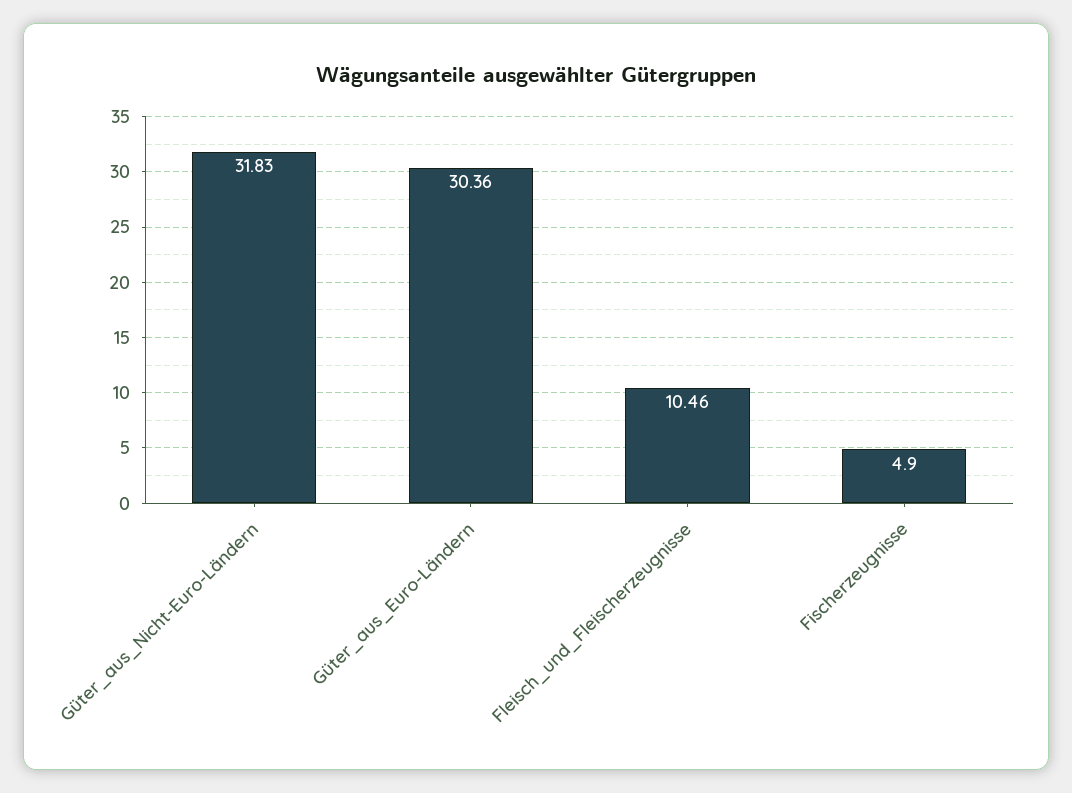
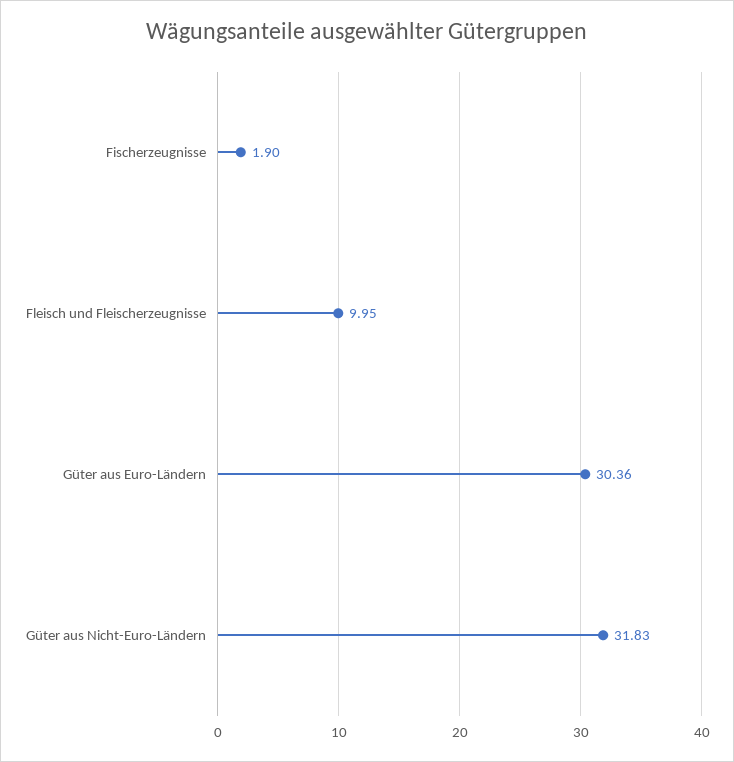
Fleisch_und_Fleischerzeugnisse: 10.46 -> 9.95
Fischerzeugnisse: 4.9 -> 1.9

